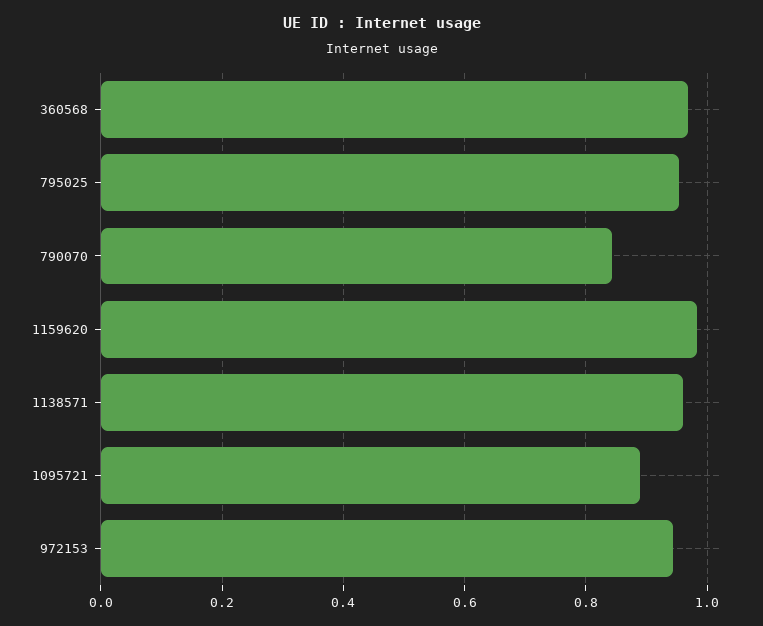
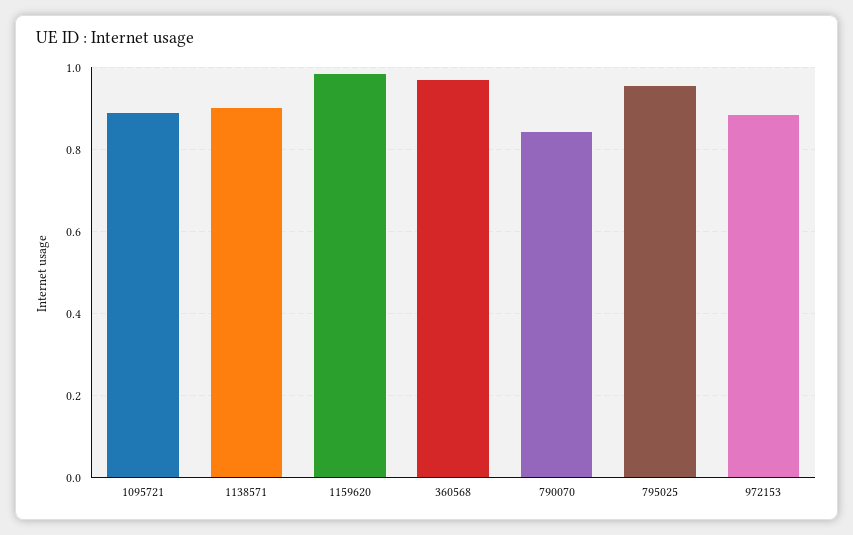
1138571: 0.96 -> 0.9
972153: 0.94 -> 0.88

